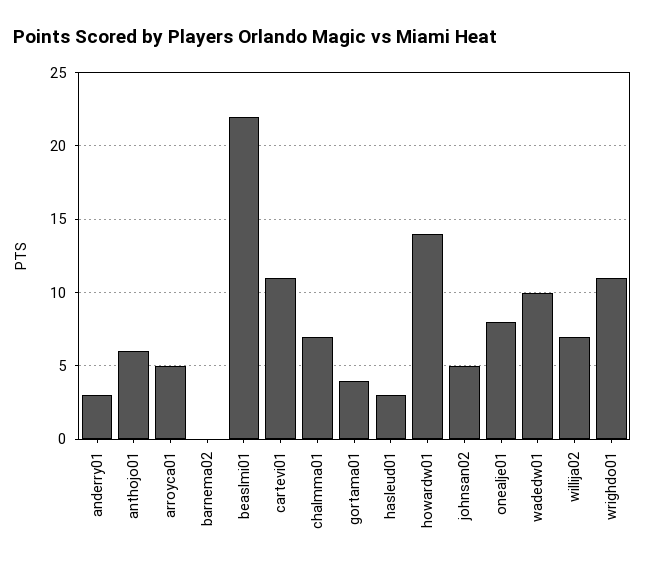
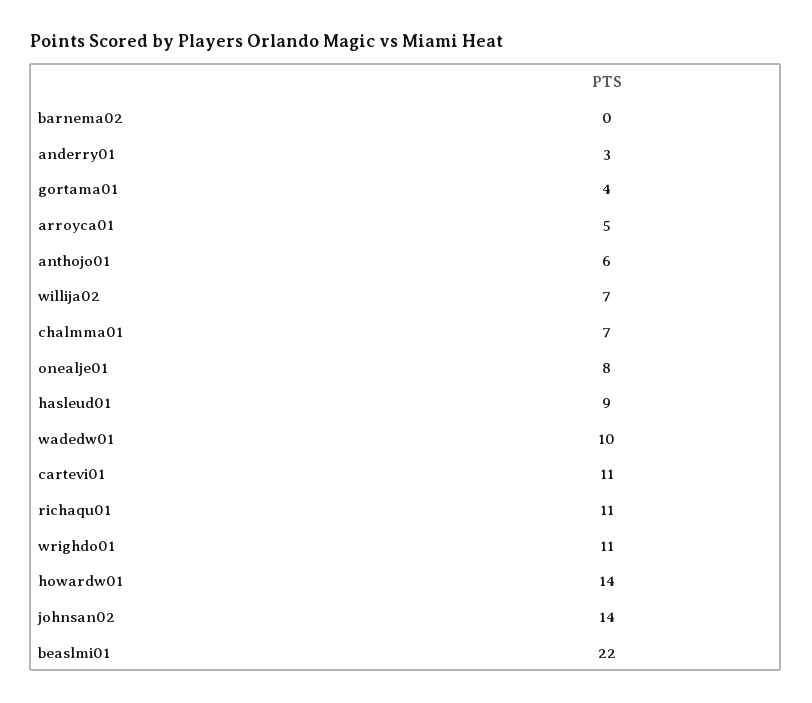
hasleud01: 3 -> 9
johnsan02: 5 -> 14
richaqu01: none -> 11

